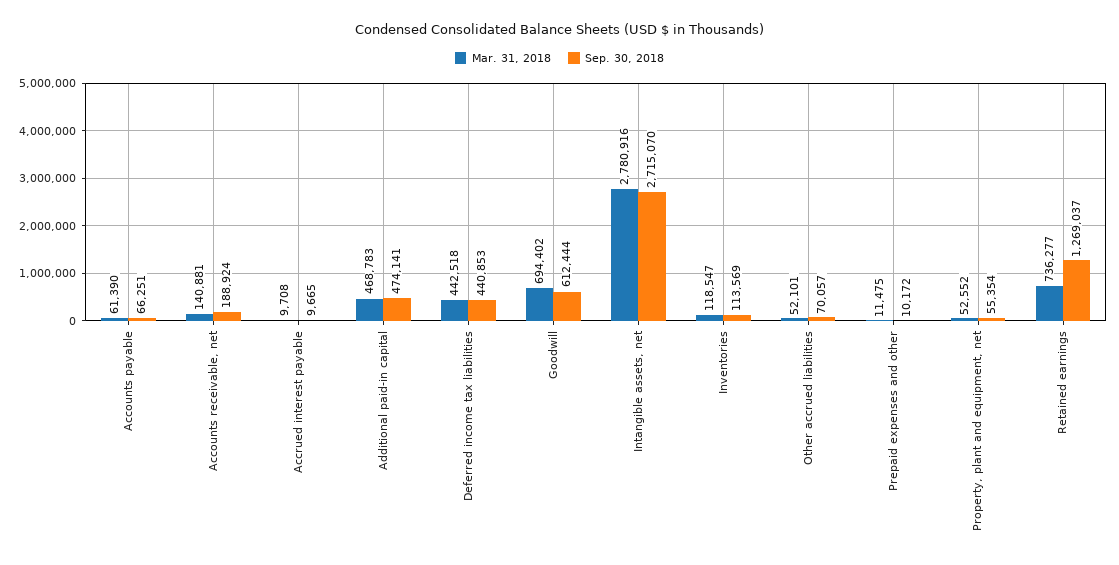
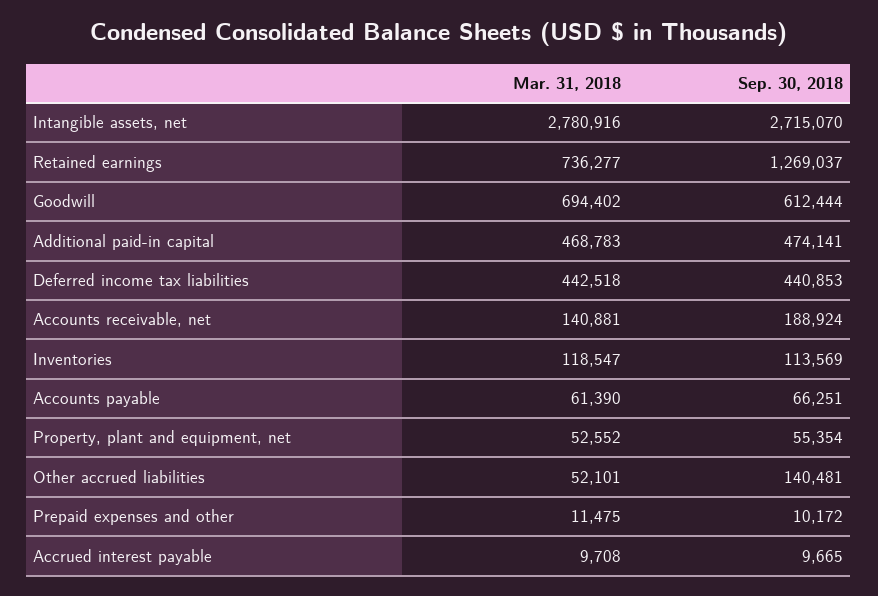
Sep. 30, 2018, Other accrued liabilities: 70057 -> 140481

